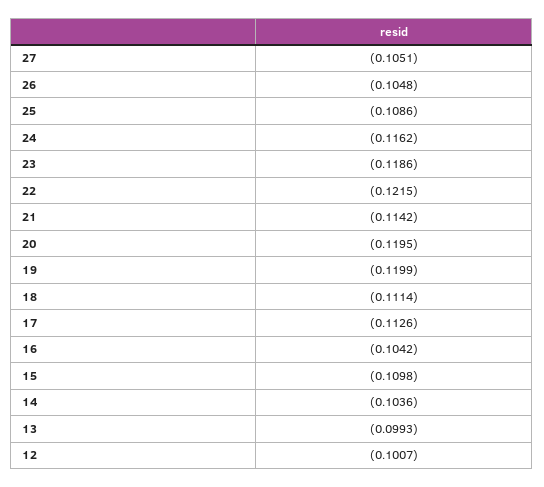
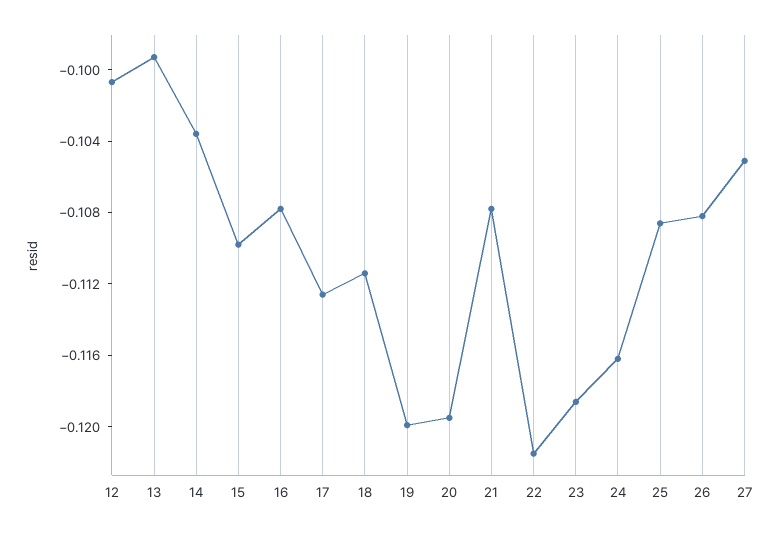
26: -0.1048 -> -0.108
21: -0.1142 -> -0.108
16: -0.1042 -> -0.108

